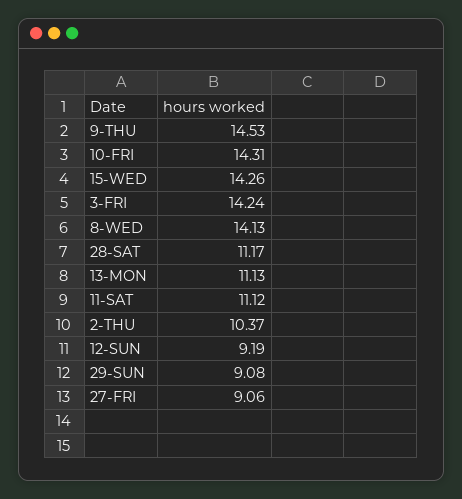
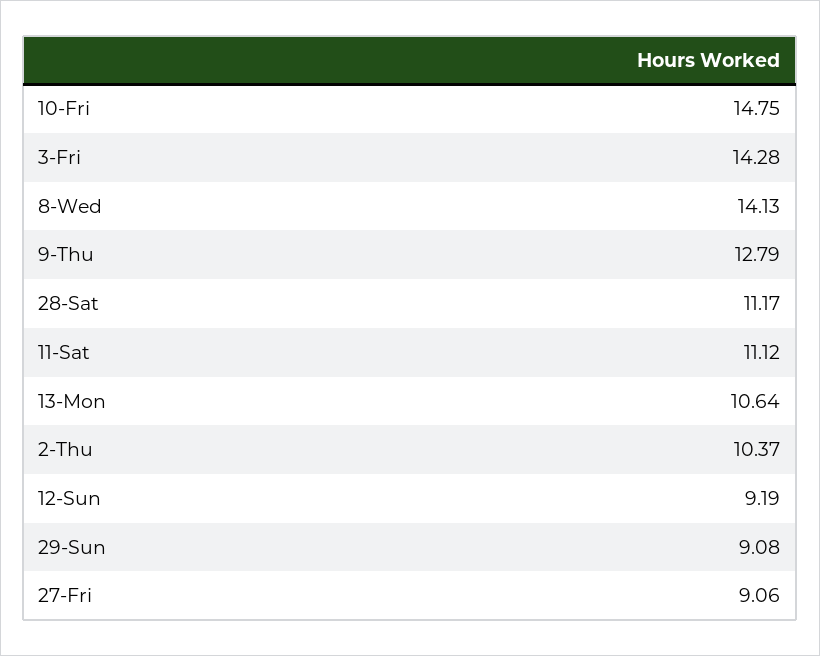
9-THU: 14.53 -> 12.79
10-FRI: 14.31 -> 14.75
15-WED: 14.26 -> none
3-FRI: 14.24 -> 14.28
13-MON: 11.13 -> 10.64

